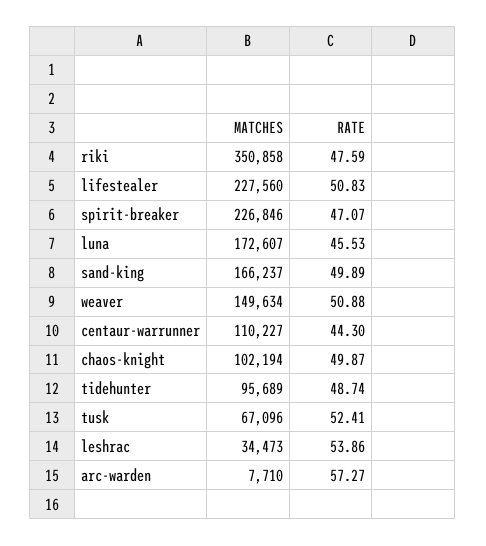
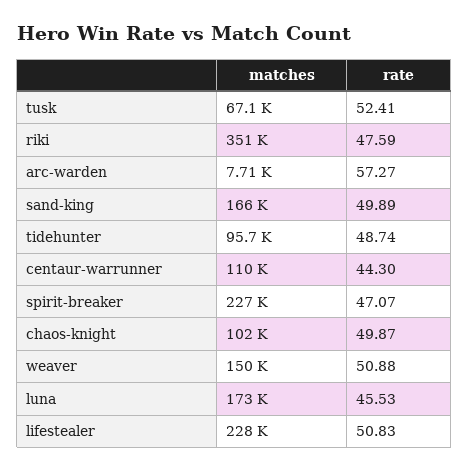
MATCHES, leshrac: 34473 -> none
RATE, leshrac: 53.86 -> none

